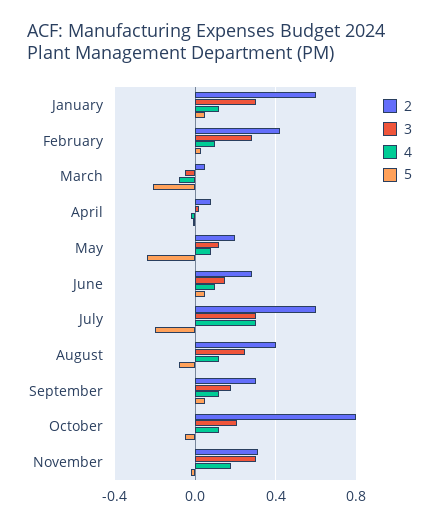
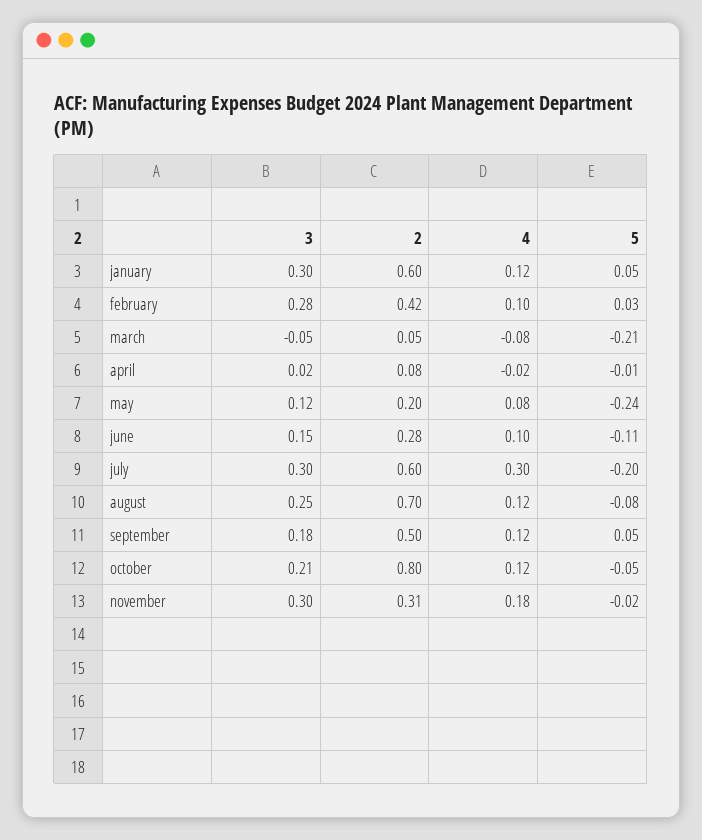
5, June: 0.05 -> -0.11
2, August: 0.4 -> 0.7
2, September: 0.3 -> 0.5

